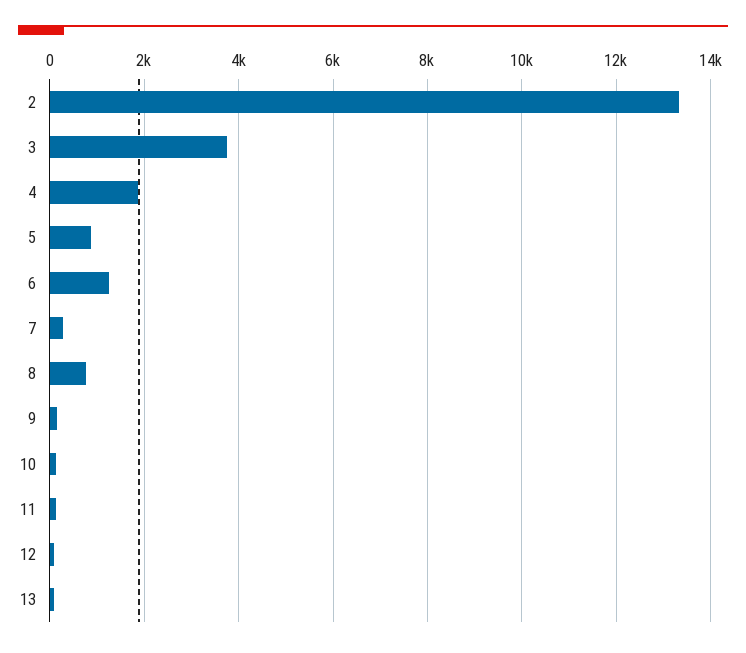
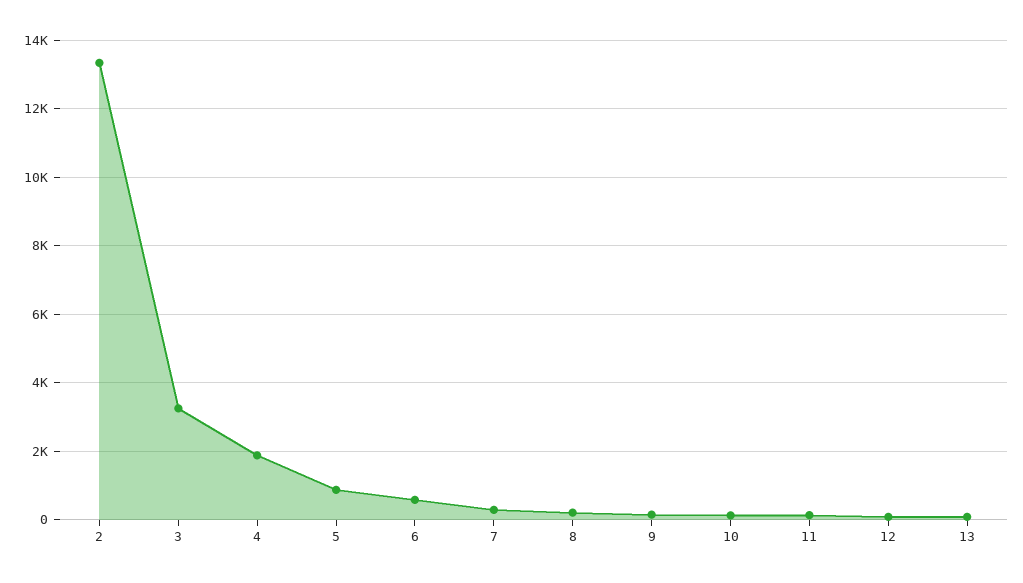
3: 3800 -> 3200
6: 1200 -> 600
8: 800 -> 200

